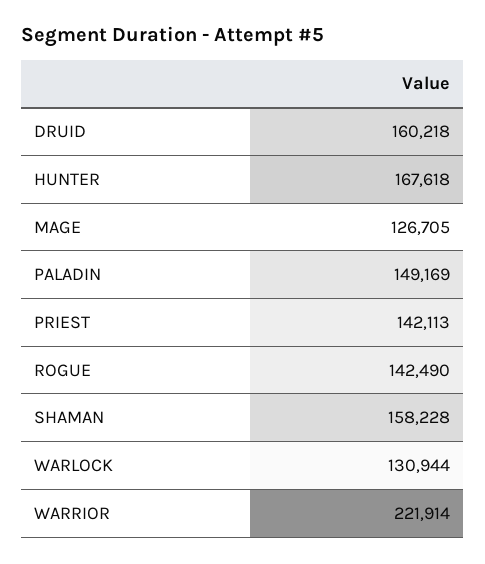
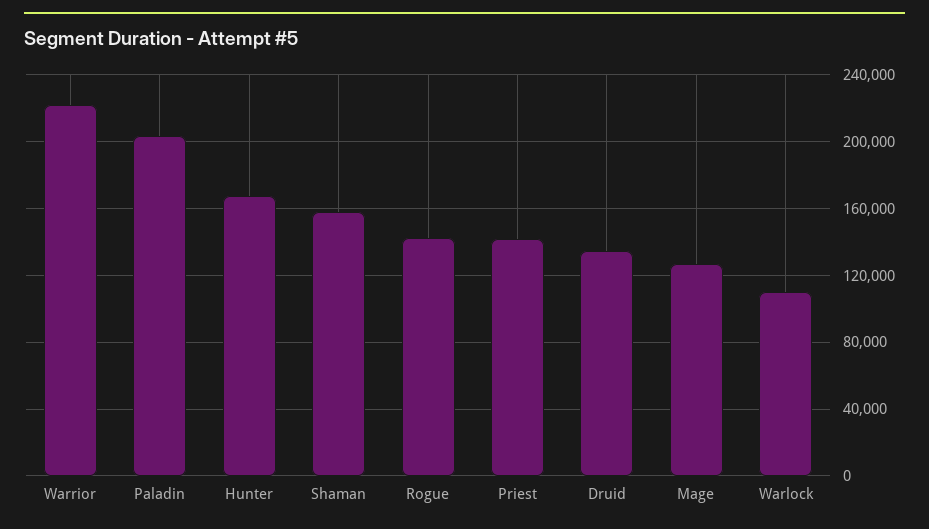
DRUID: 160218 -> 135000
PALADIN: 149169 -> 205000
WARLOCK: 130944 -> 110000

